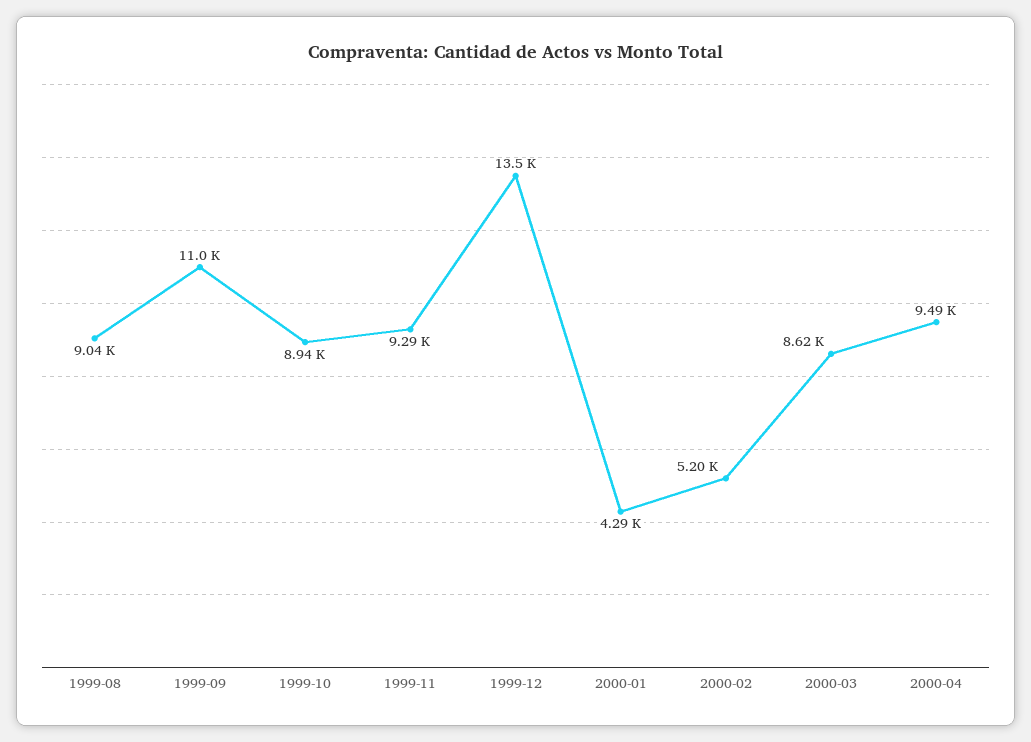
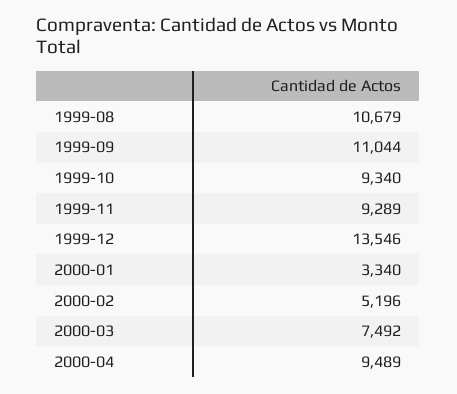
1999-08: 9040 -> 10679
1999-10: 8940 -> 9340
2000-01: 4290 -> 3340
2000-03: 8620 -> 7492

